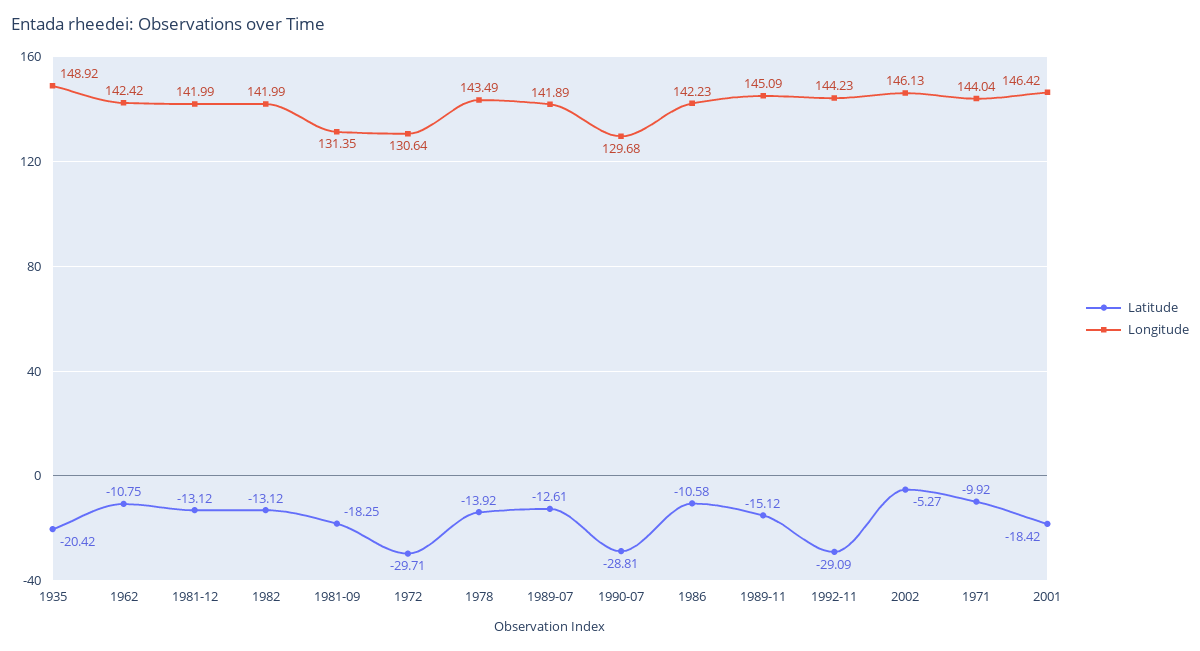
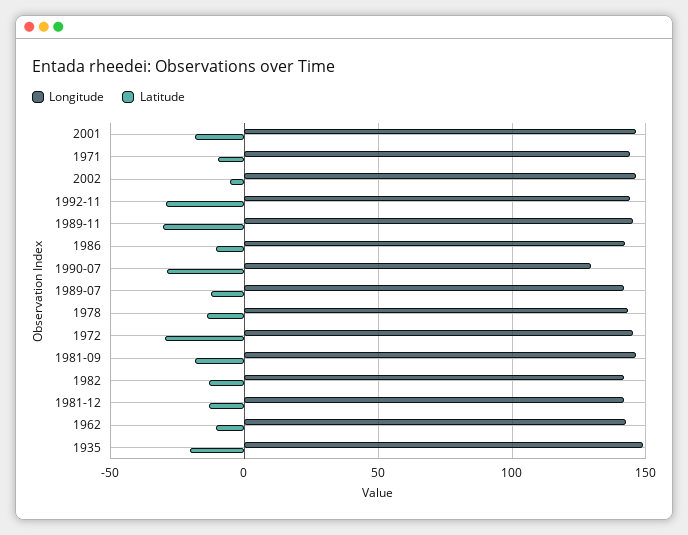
Longitude, 1981-09: 131.35 -> 145
Longitude, 1972: 130.64 -> 145
Latitude, 1989-11: -15.12 -> -30

